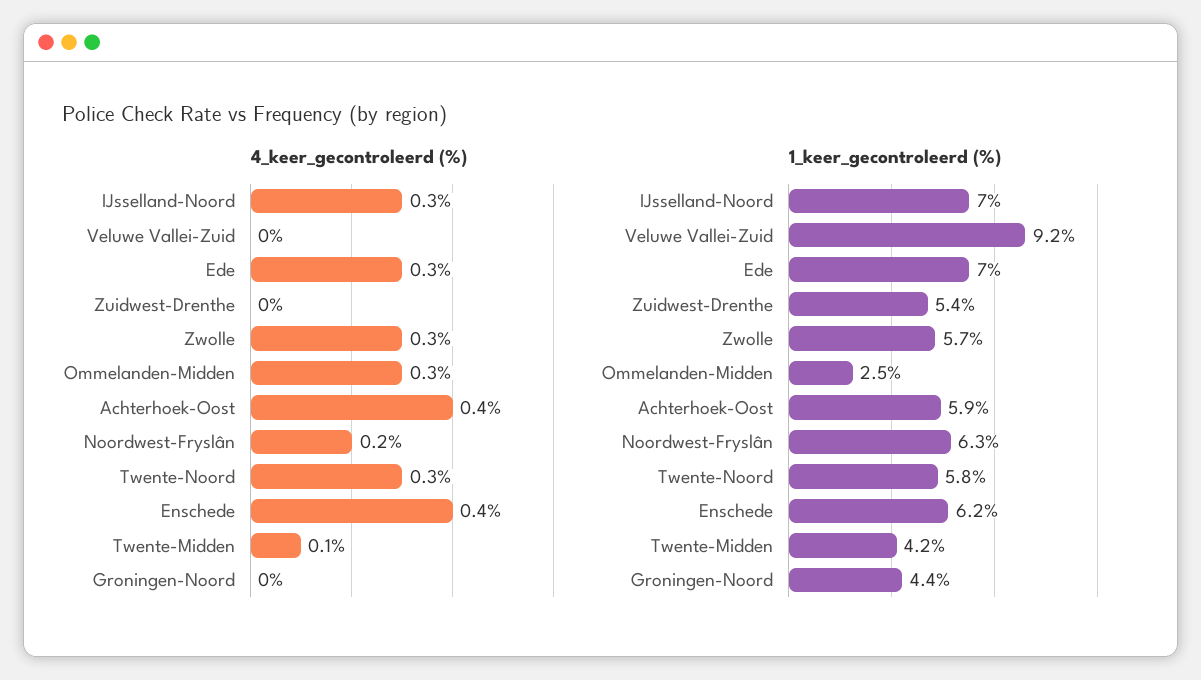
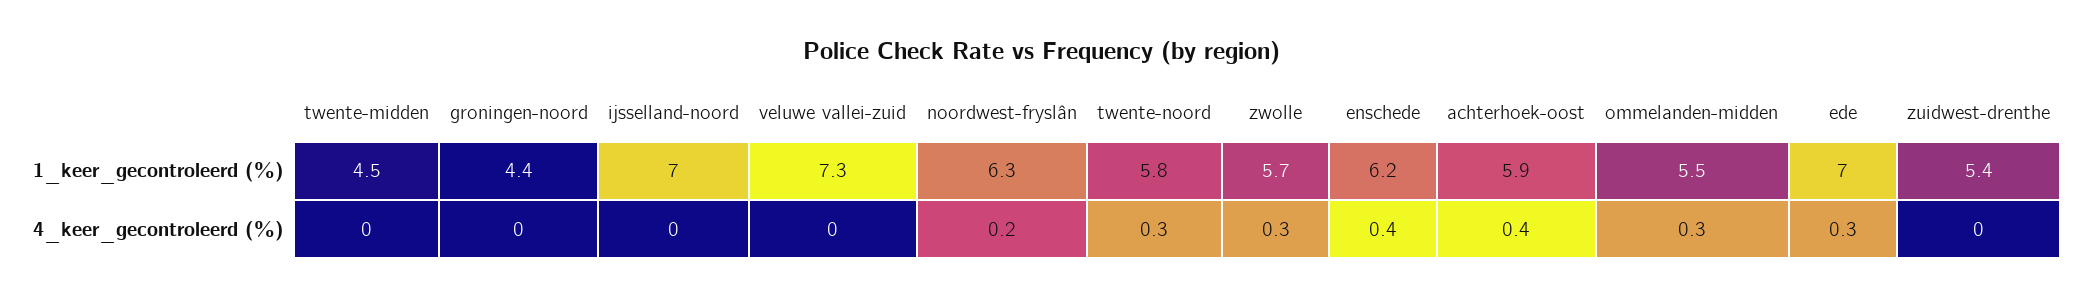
4_keer_gecontroleerd (%), IJsselland-Noord: 0.3 -> 0
4_keer_gecontroleerd (%), Twente-Midden: 0.1 -> 0
1_keer_gecontroleerd (%), Veluwe Vallei-Zuid: 9.2 -> 7.3
1_keer_gecontroleerd (%), Ommelanden-Midden: 2.5 -> 5.5
1_keer_gecontroleerd (%), Twente-Midden: 4.2 -> 4.5

